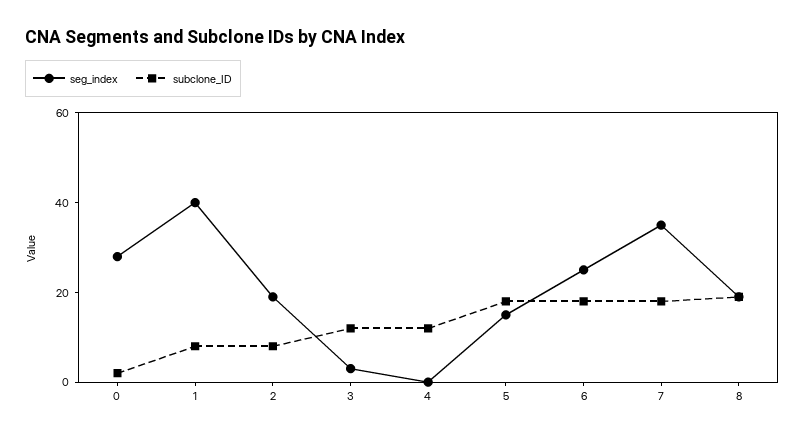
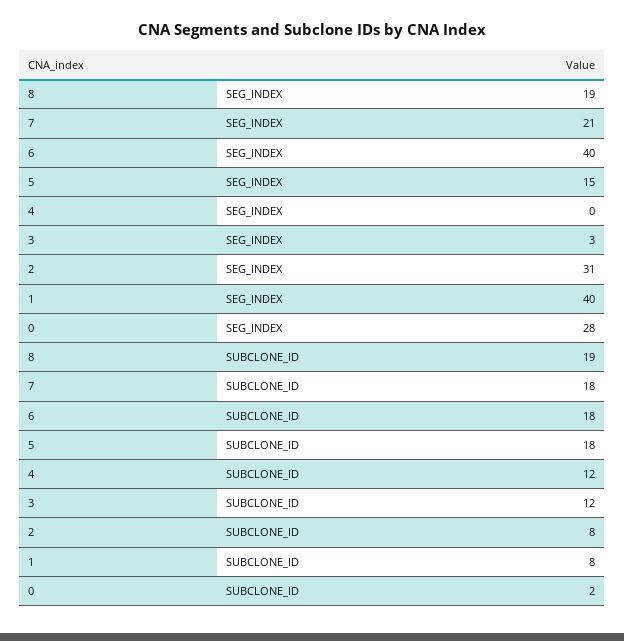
seg_index, 2: 20 -> 31
seg_index, 6: 25 -> 40
seg_index, 7: 35 -> 21

